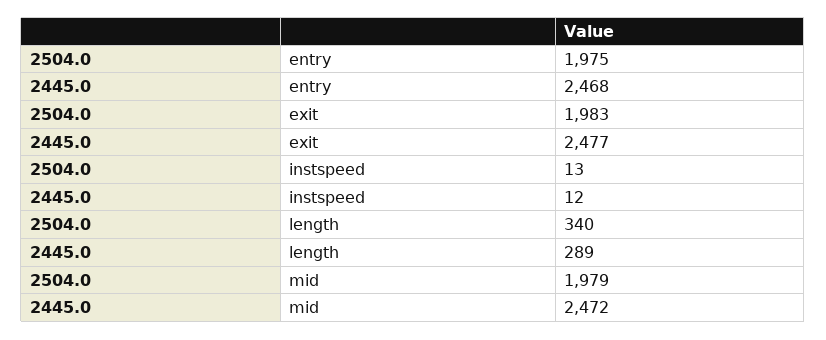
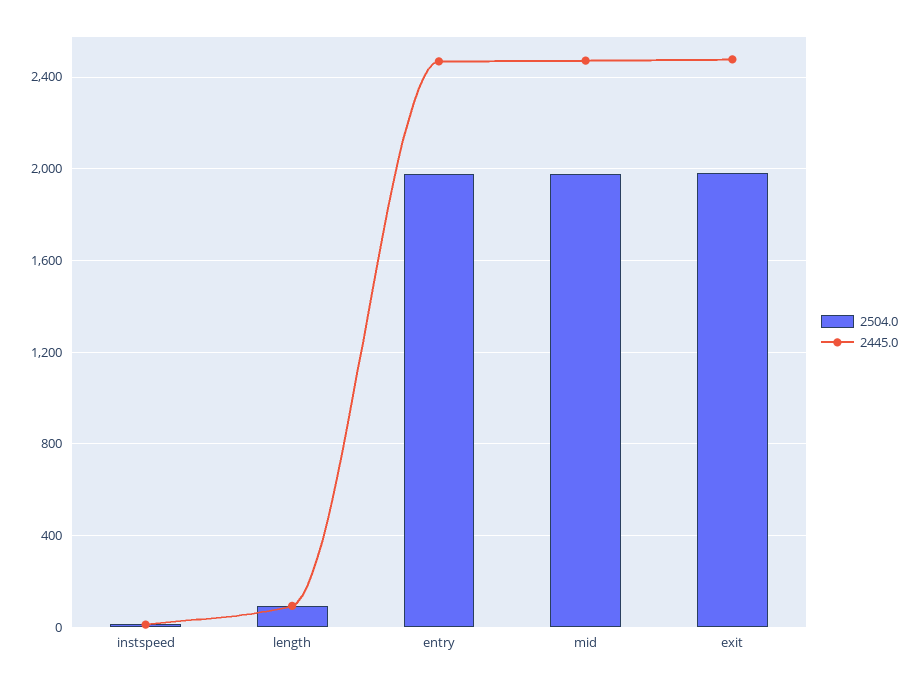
2504.0, length: 340 -> 100
2445.0, length: 289 -> 100

